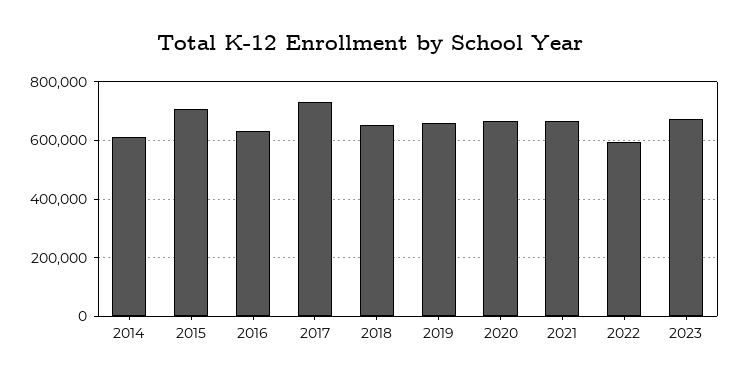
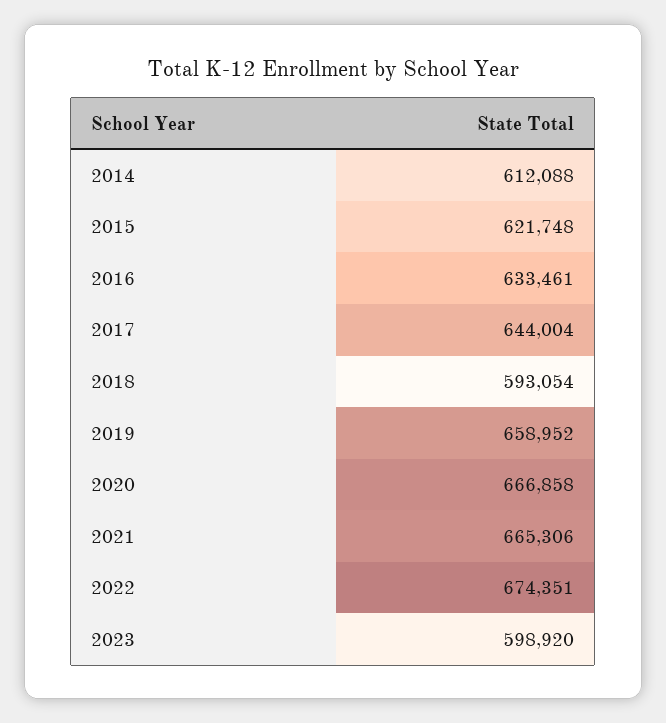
2015: 700000 -> 621748
2017: 725000 -> 644004
2018: 650000 -> 593054
2022: 600000 -> 674351
2023: 675000 -> 598920

